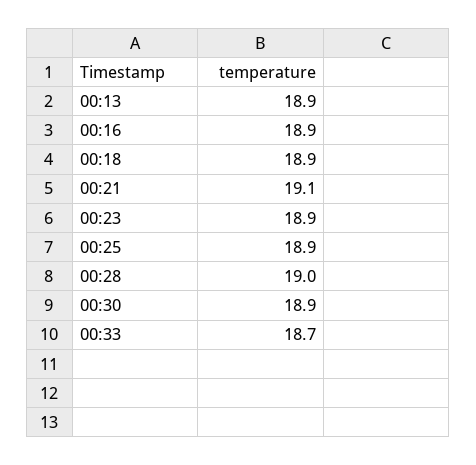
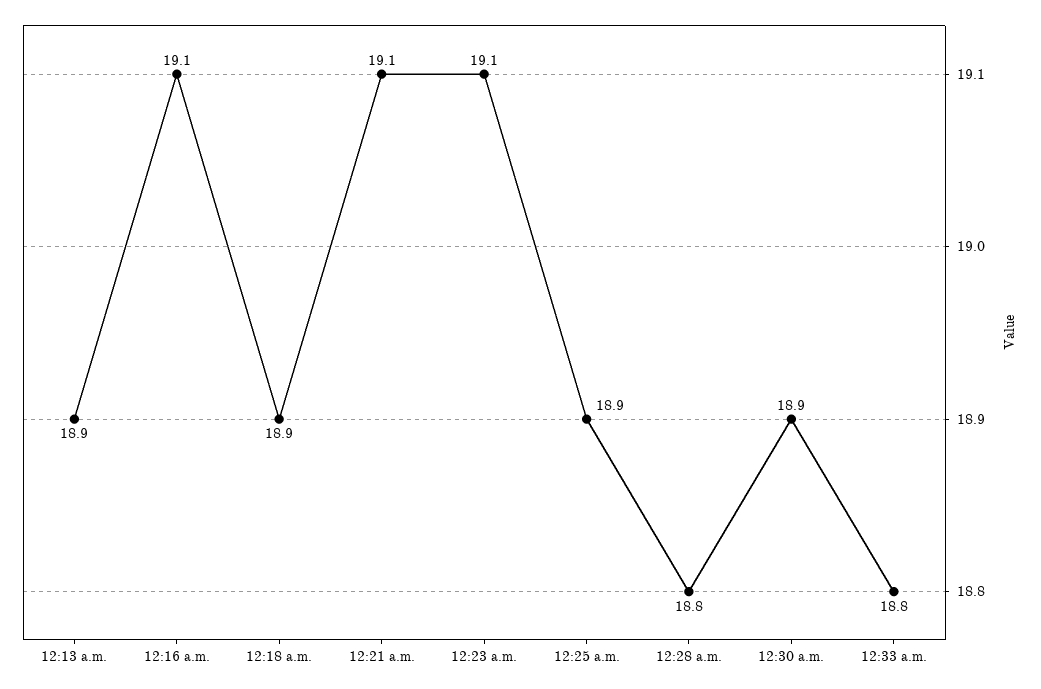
00:16: 18.9 -> 19.1
00:23: 18.9 -> 19.1
00:28: 19 -> 18.8
00:33: 18.7 -> 18.8

